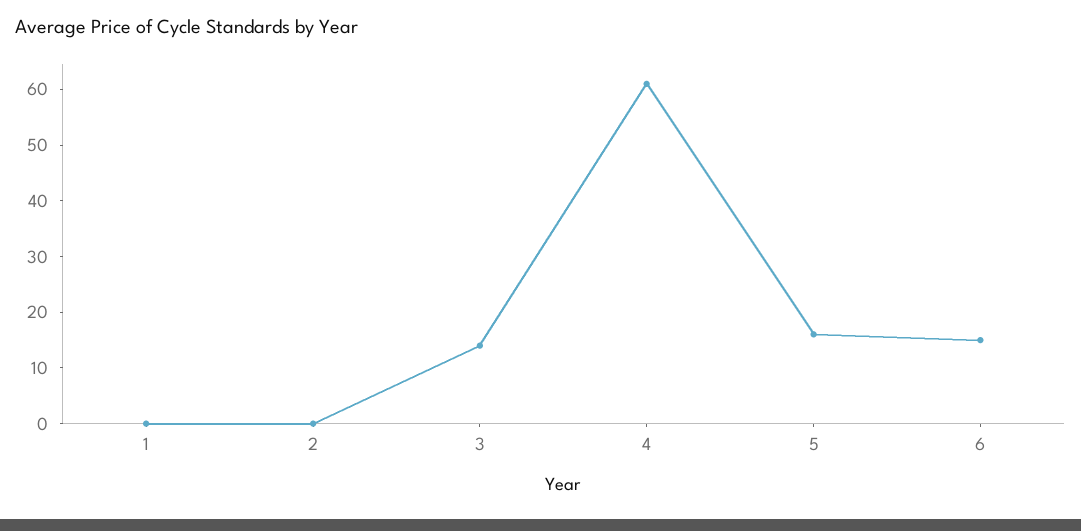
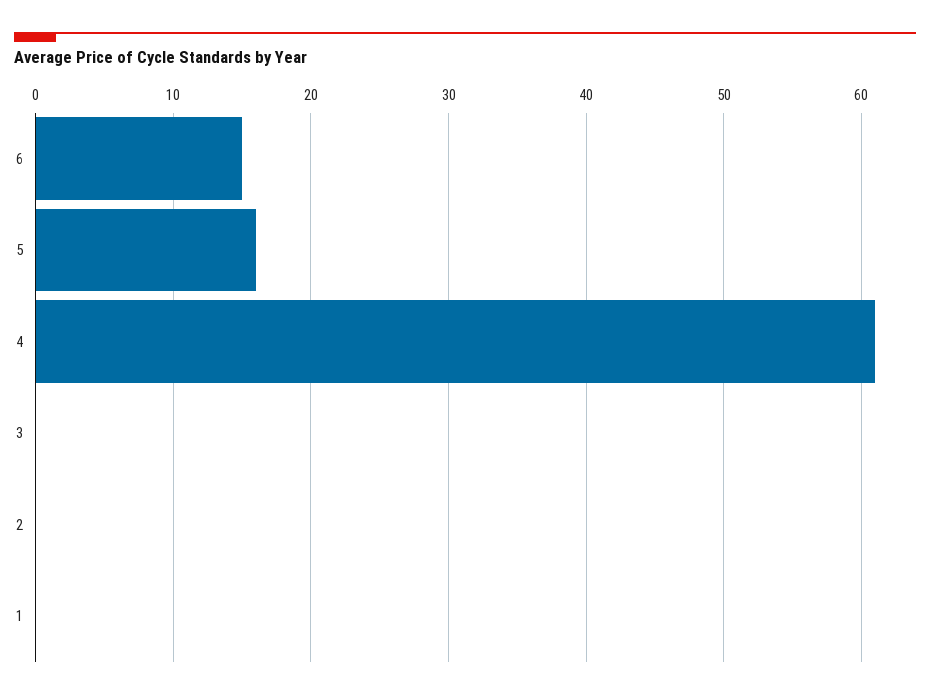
3: 15 -> 0

